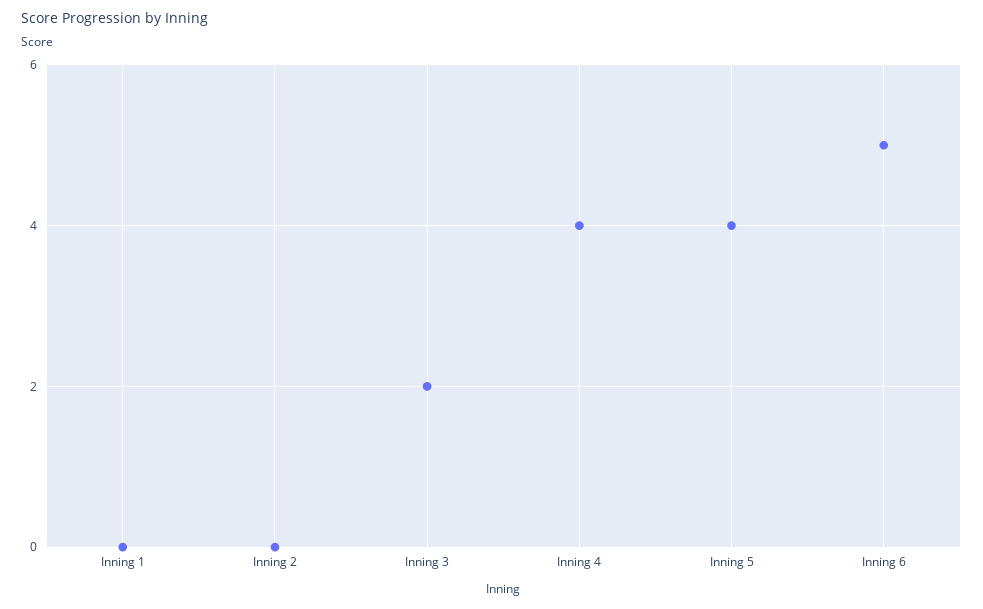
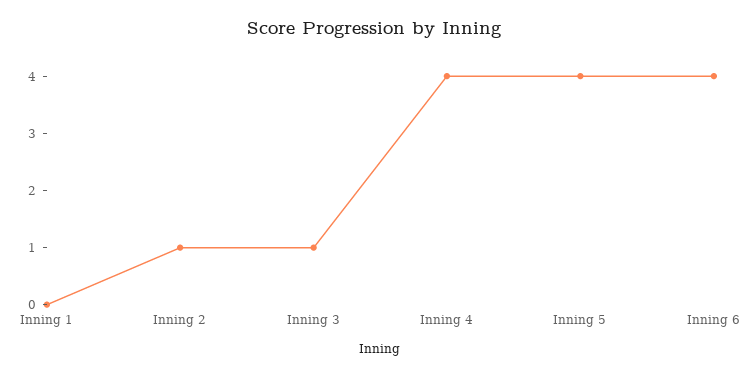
Inning 2: 0 -> 1
Inning 3: 2 -> 1
Inning 6: 5 -> 4

